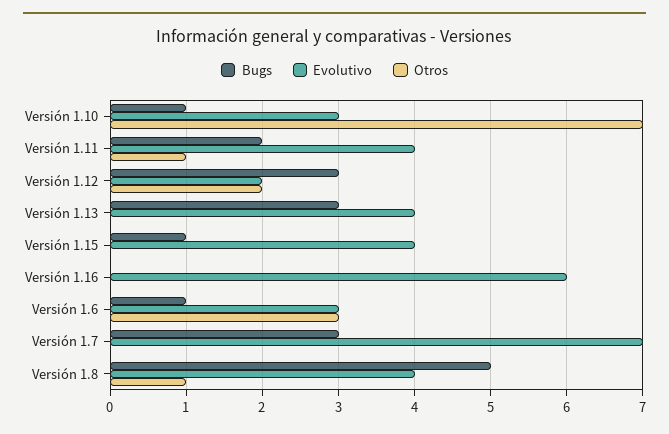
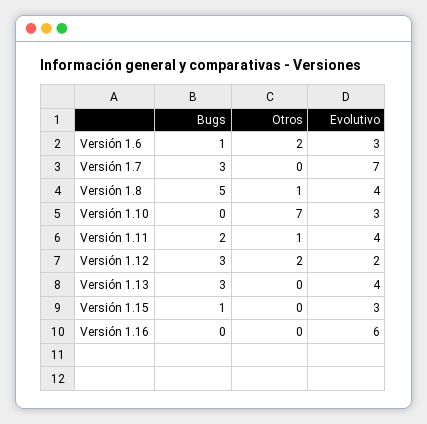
Bugs, Versión 1.10: 1 -> 0
Evolutivo, Versión 1.15: 4 -> 3
Otros, Versión 1.6: 3 -> 2

